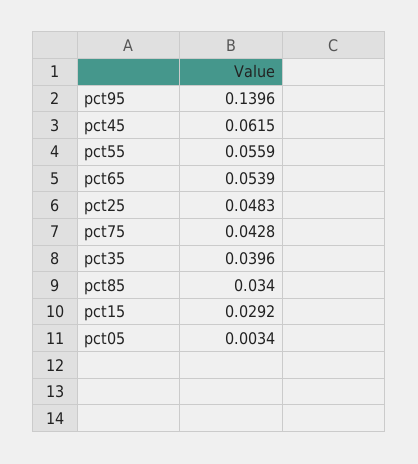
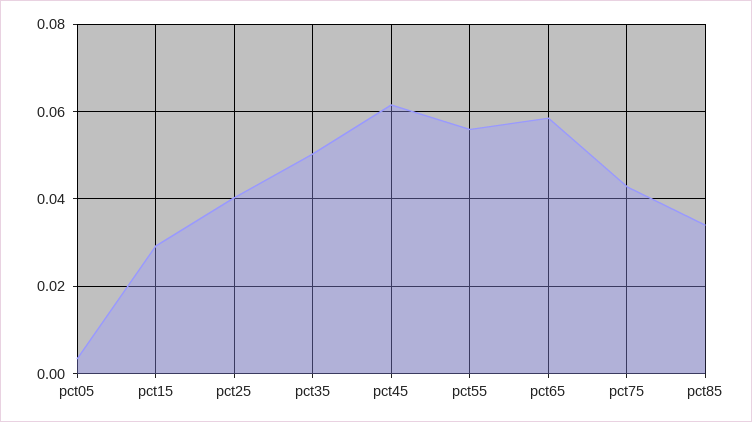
pct95: 0.1396 -> none
pct65: 0.0539 -> 0.058
pct25: 0.0483 -> 0.04
pct35: 0.0396 -> 0.05

